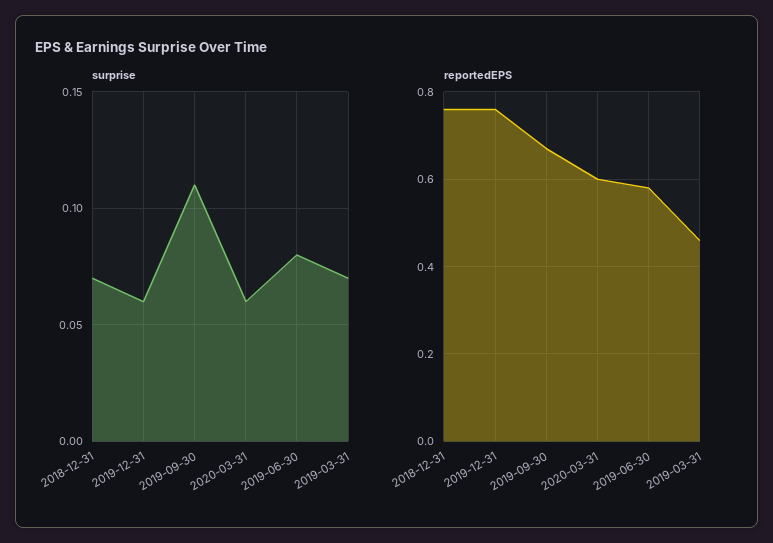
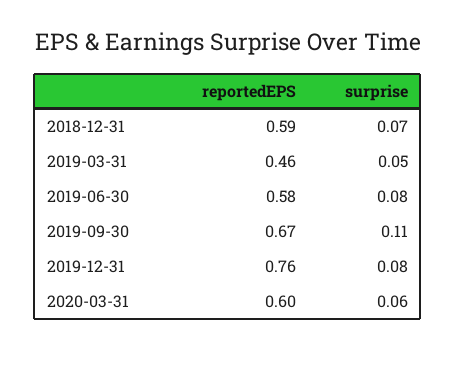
surprise, 2019-12-31: 0.06 -> 0.08
surprise, 2019-03-31: 0.07 -> 0.05
reportedEPS, 2018-12-31: 0.75 -> 0.59

